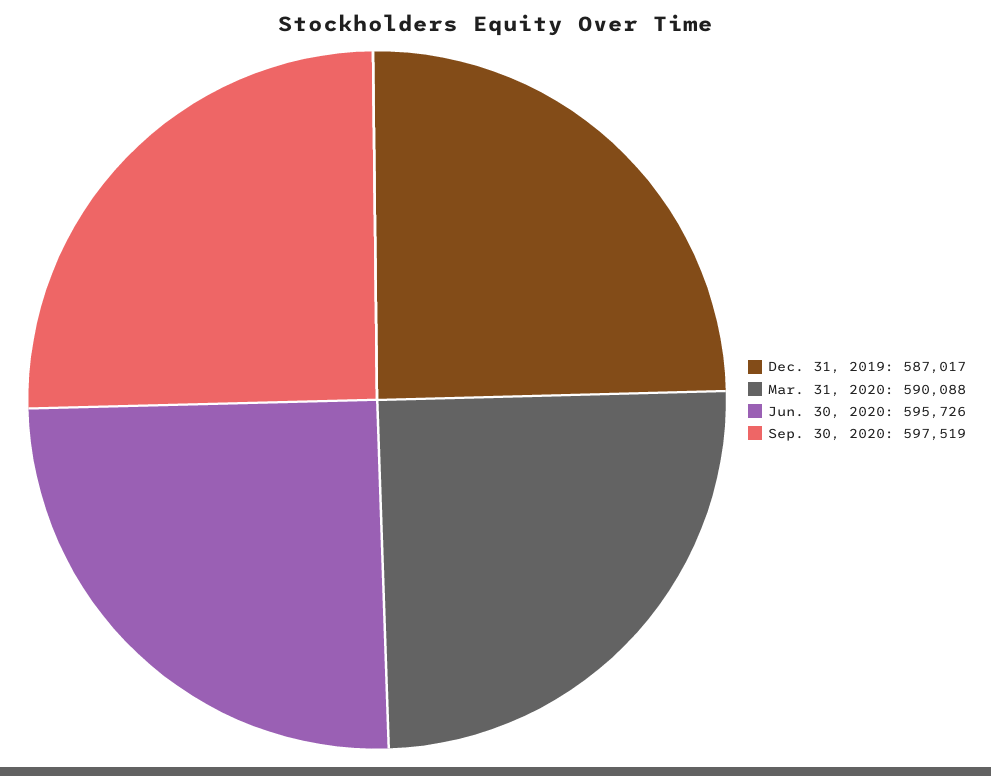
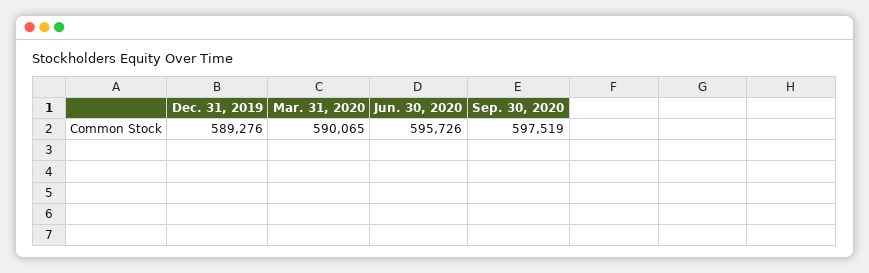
Dec. 31, 2019: 587017 -> 589276
Mar. 31, 2020: 590088 -> 590065

